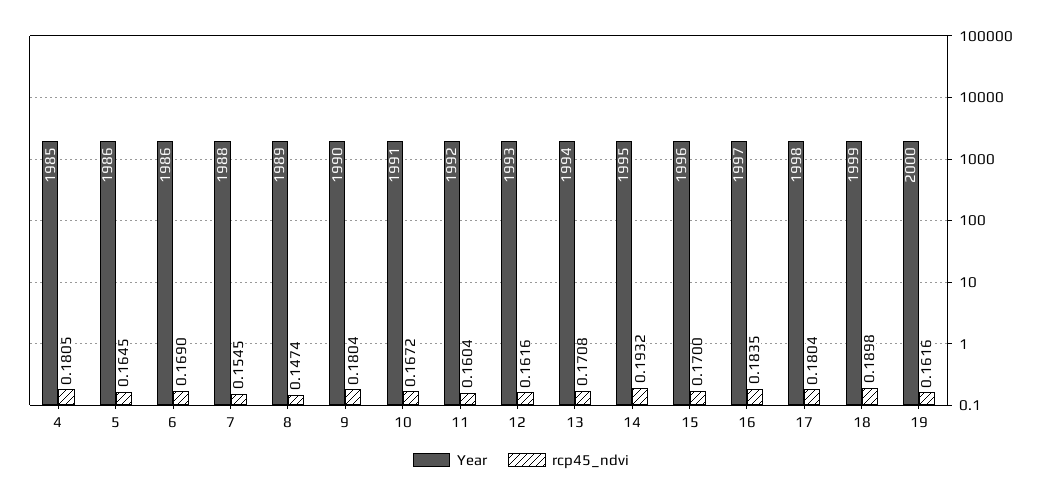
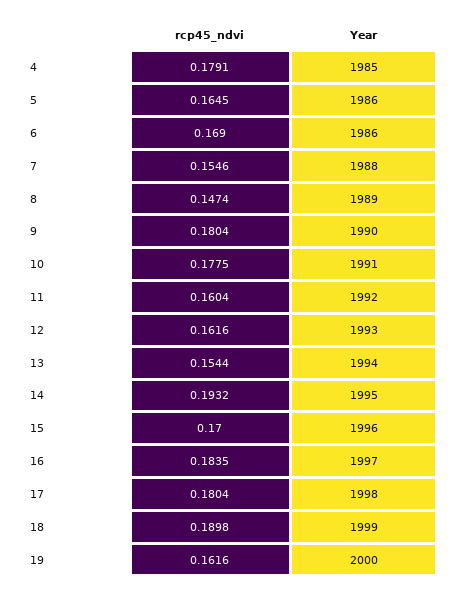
rcp45_ndvi, 4: 0.1805 -> 0.1791
rcp45_ndvi, 7: 0.1545 -> 0.1546
rcp45_ndvi, 10: 0.1672 -> 0.1775
rcp45_ndvi, 13: 0.1708 -> 0.1544

